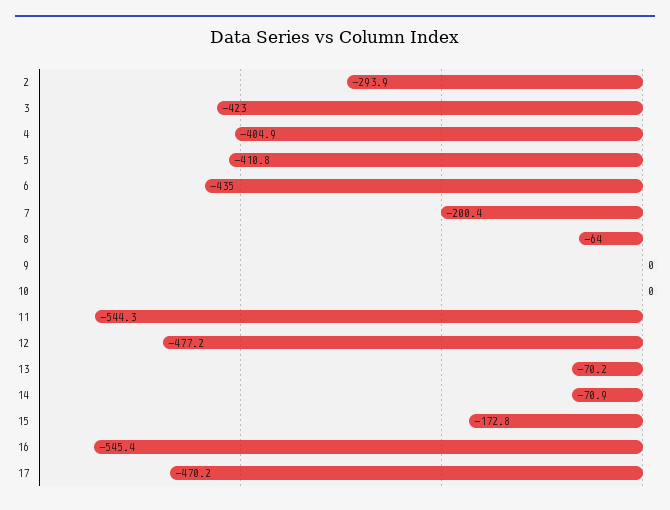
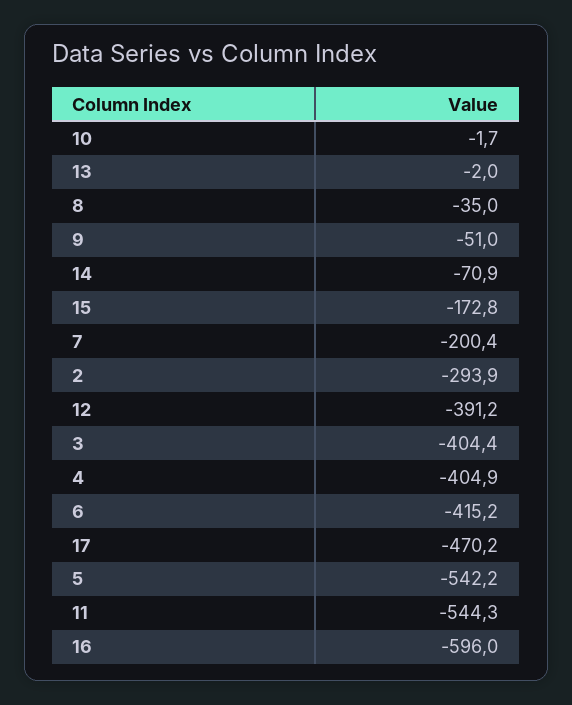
3: -423 -> -404.4
5: -410.8 -> -542.2
6: -435 -> -415.2
8: -64 -> -35
9: 0 -> -51
10: 0 -> -1.7
12: -477.2 -> -391.2
13: -70.2 -> -2
16: -545.4 -> -596

